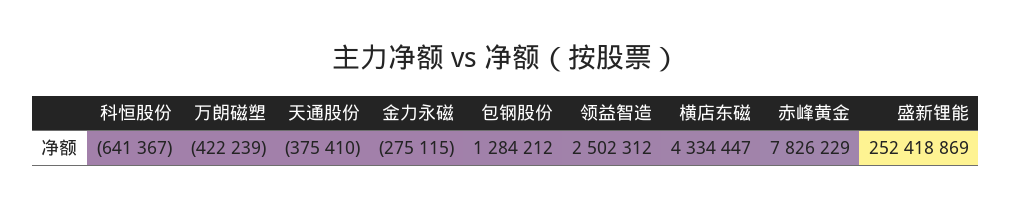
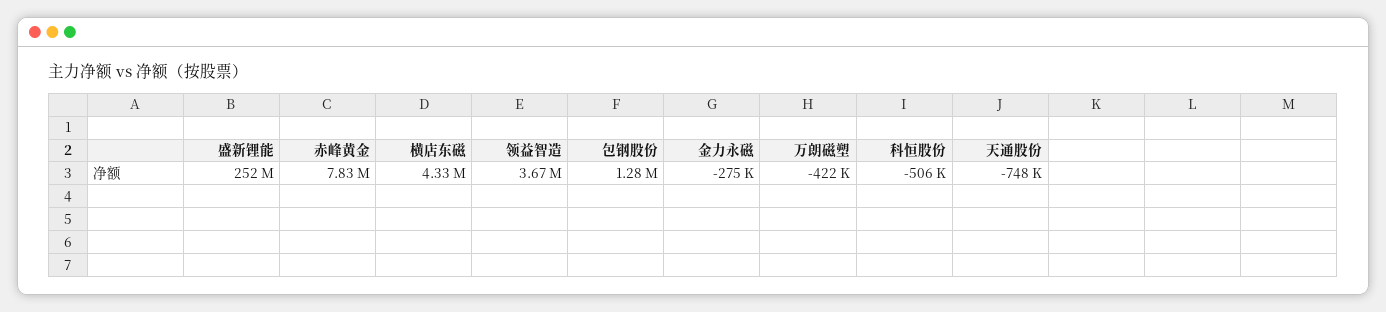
科恒股份: -641367 -> -506000
天通股份: -375410 -> -748000
领益智造: 2502312 -> 3670000

